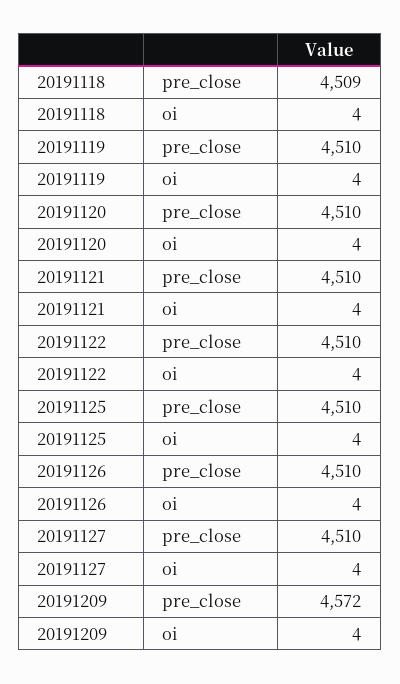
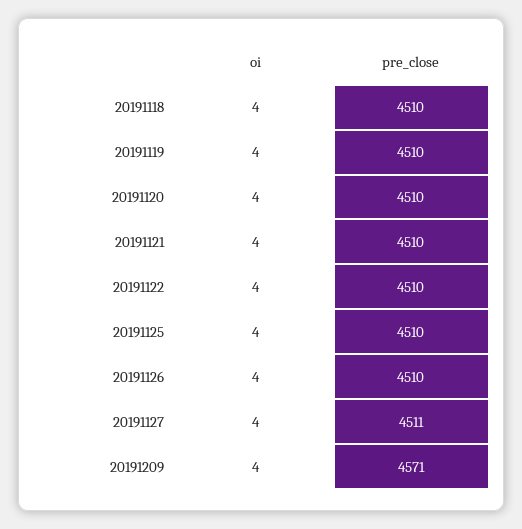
20191118, pre_close: 4509 -> 4510
20191127, pre_close: 4510 -> 4511
20191209, pre_close: 4572 -> 4571

